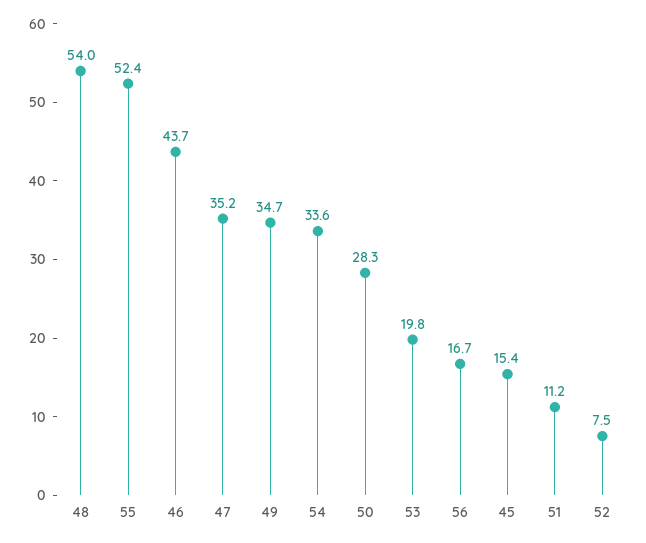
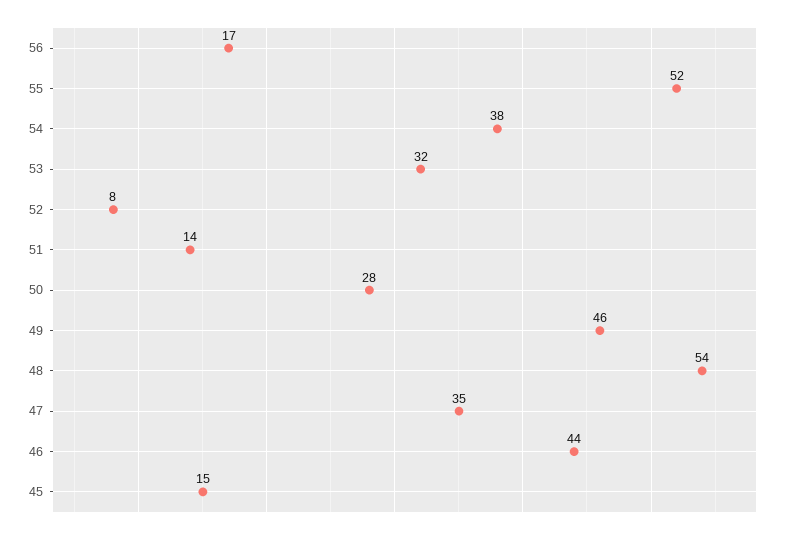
49: 34.7 -> 46
54: 33.6 -> 38
53: 19.8 -> 32
51: 11.2 -> 14

